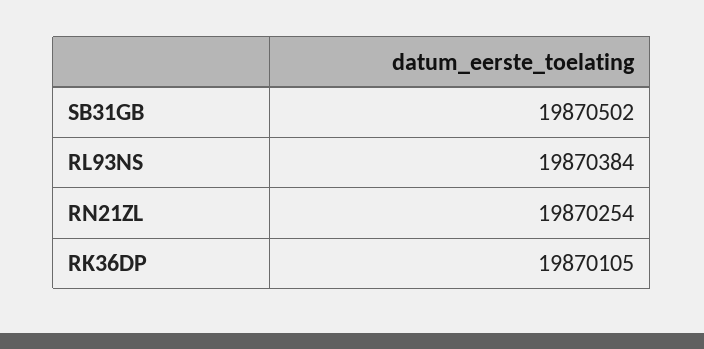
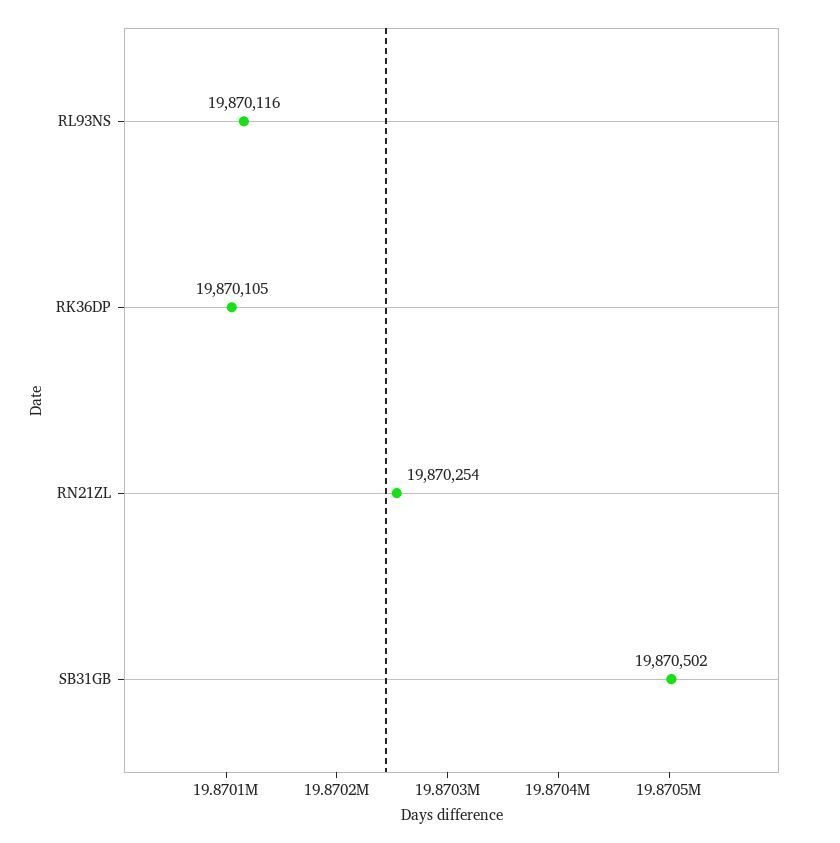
RL93NS: 19870384 -> 19870116

